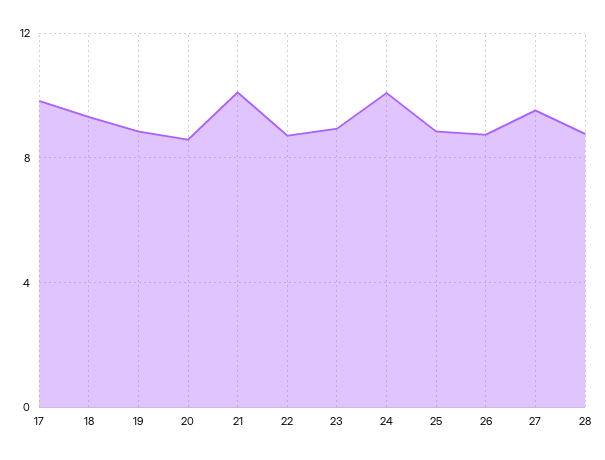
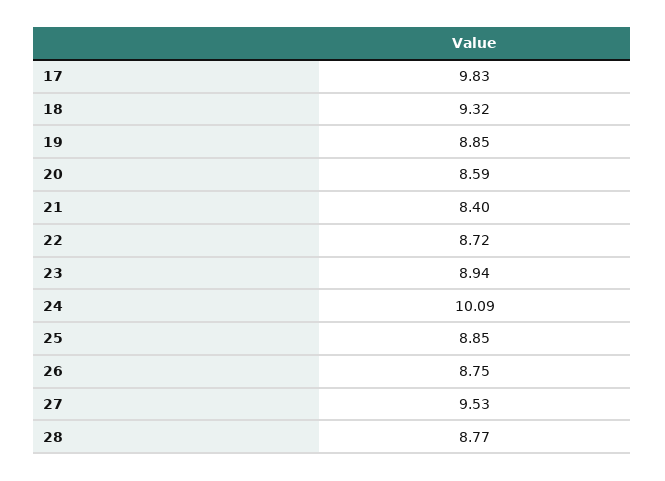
21: 10 -> 8.4

